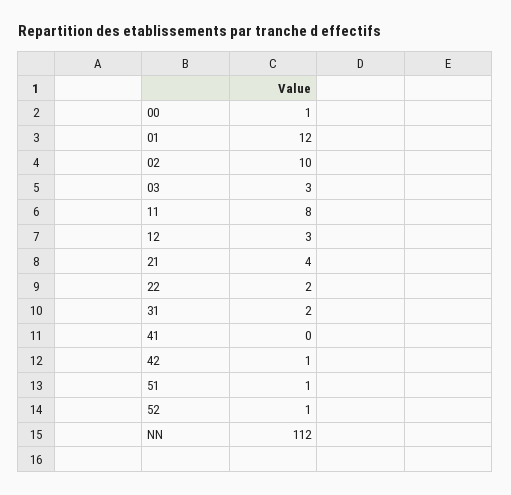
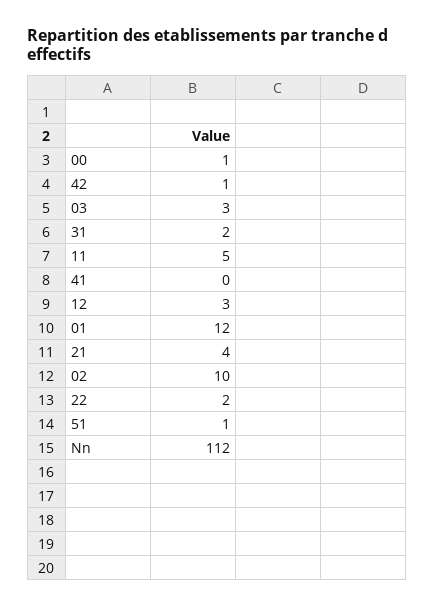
11: 8 -> 5
52: 1 -> none

